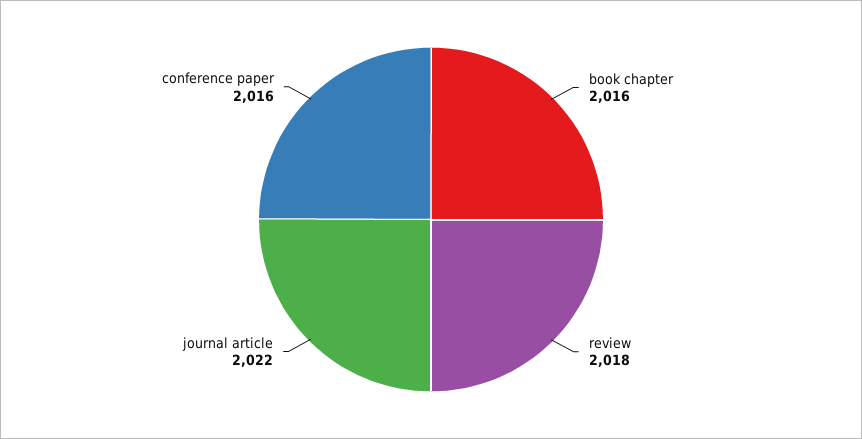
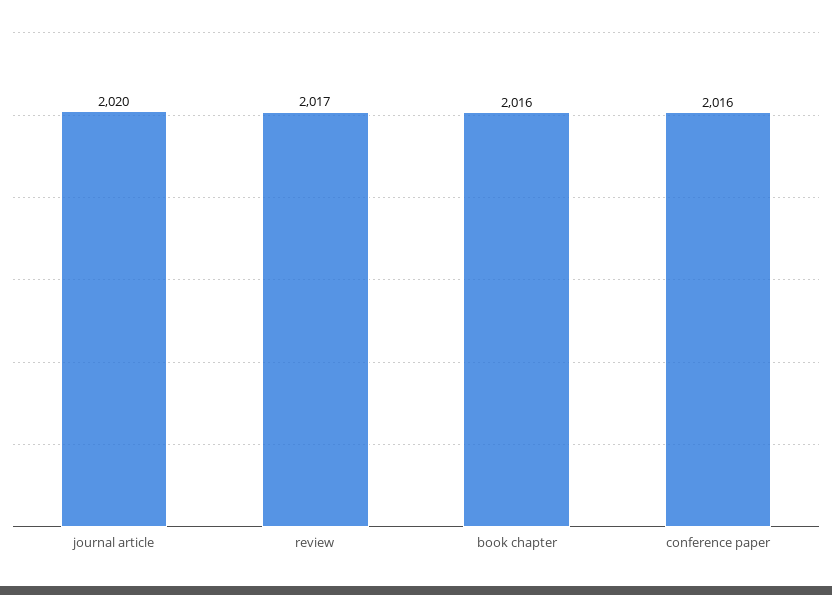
review: 2018 -> 2017
journal article: 2022 -> 2020

